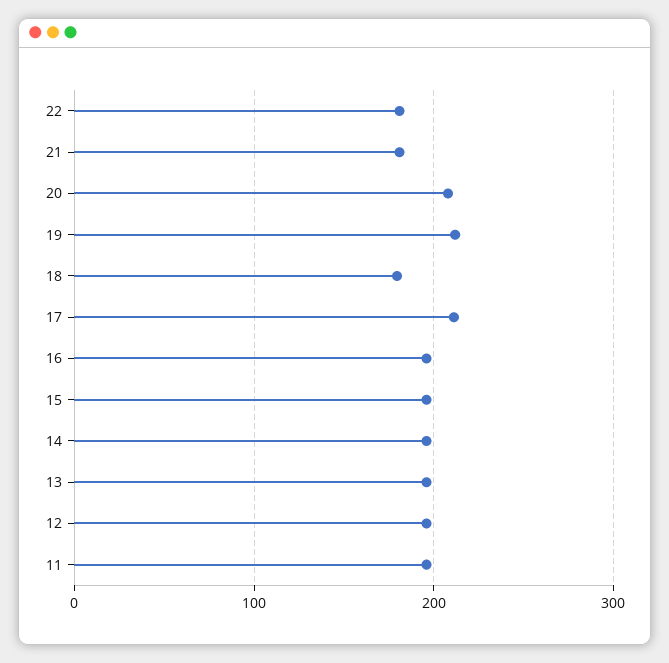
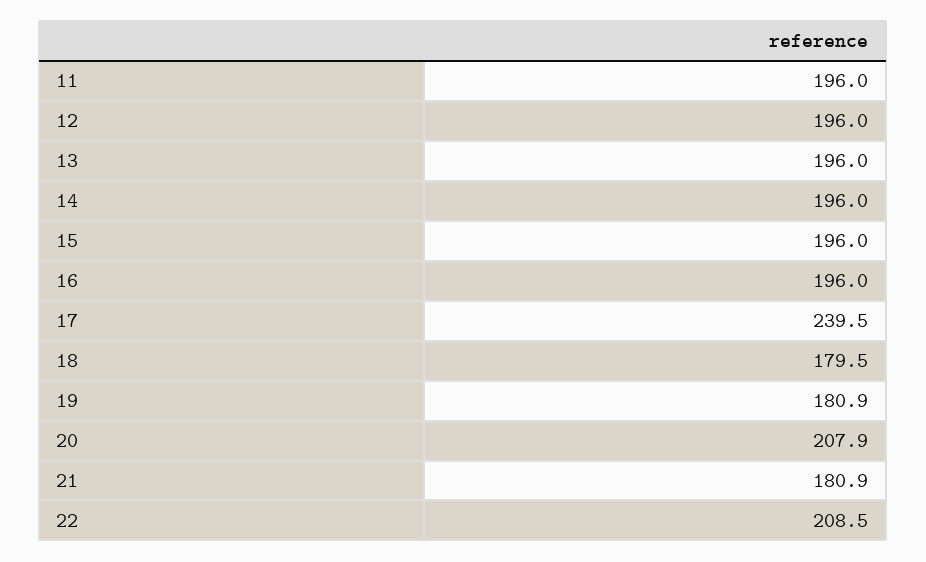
22: 180 -> 208.5
19: 210 -> 180.9
17: 210 -> 239.5

